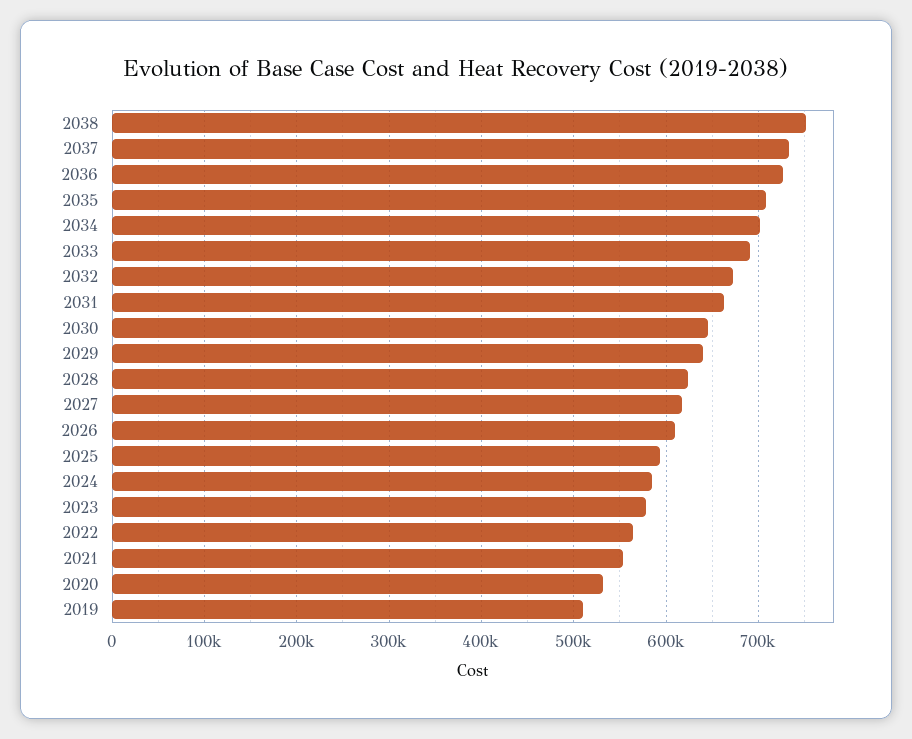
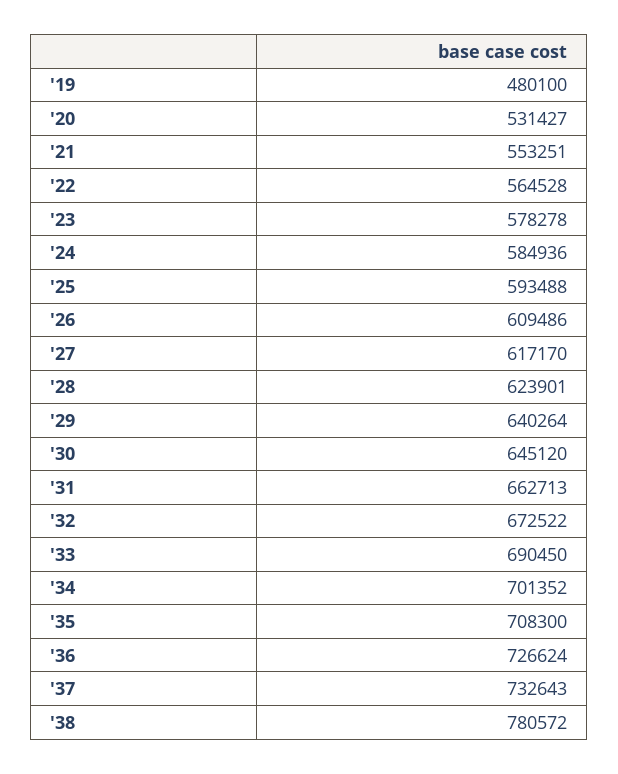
2038: 750000 -> 780572
2019: 510000 -> 480100

